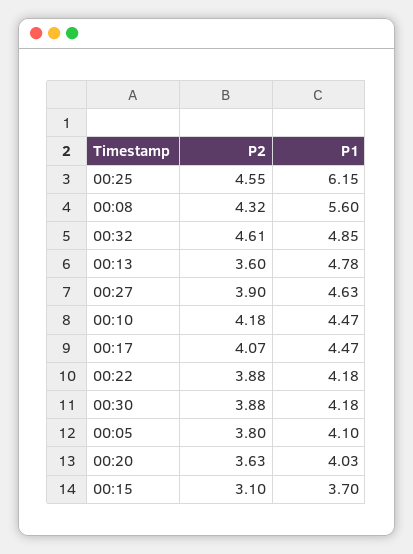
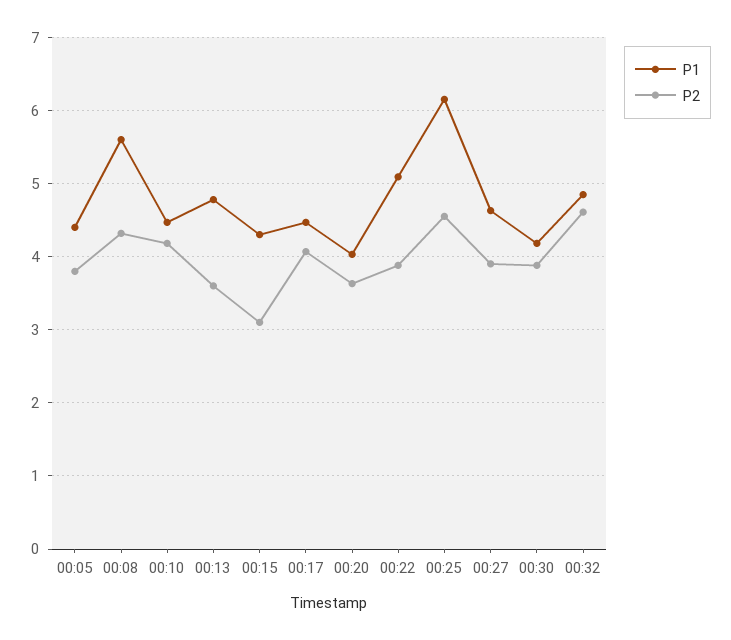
P1, 00:22: 4.18 -> 5.1
P1, 00:05: 4.1 -> 4.4
P1, 00:15: 3.7 -> 4.3

